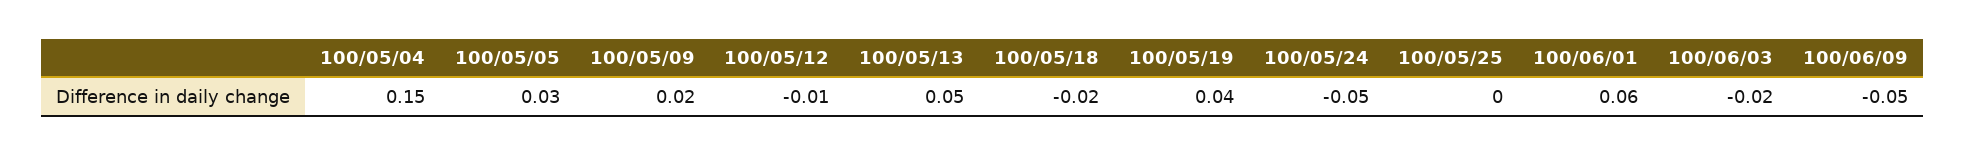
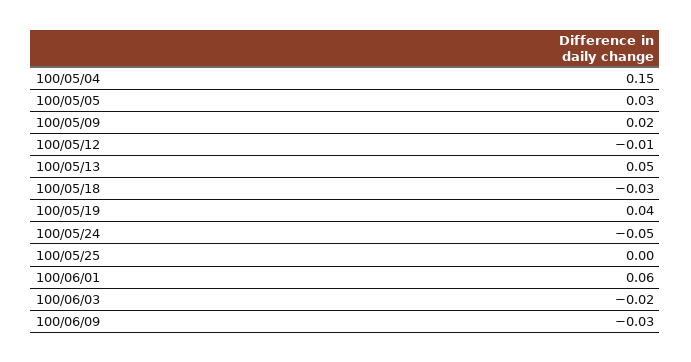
100/05/18: -0.02 -> -0.03
100/06/09: -0.05 -> -0.03

